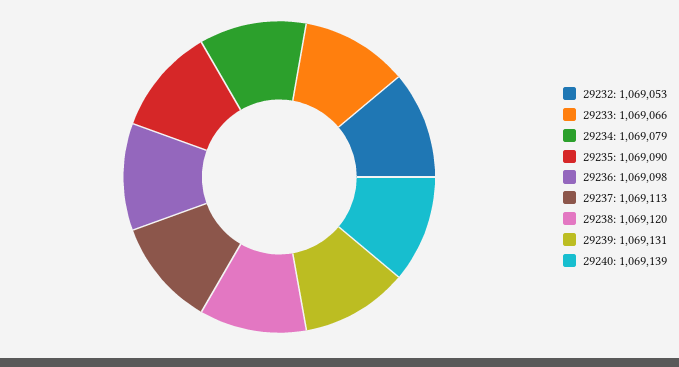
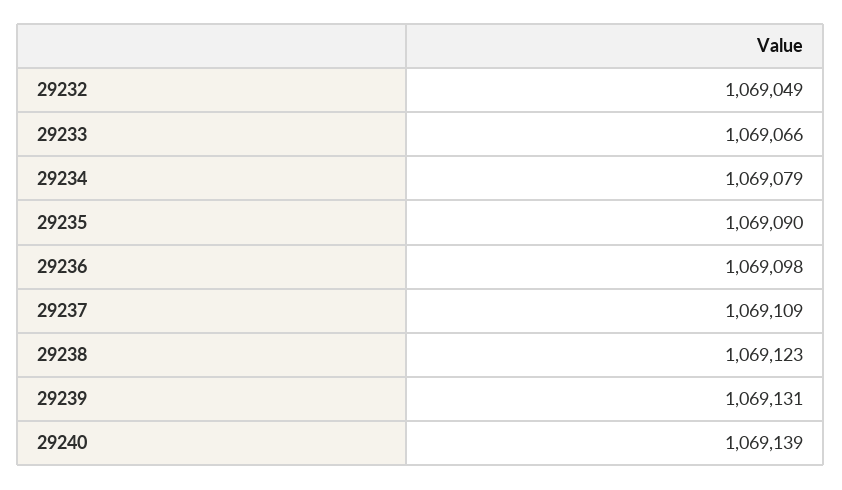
29232: 1069053 -> 1069049
29237: 1069113 -> 1069109
29238: 1069120 -> 1069123

